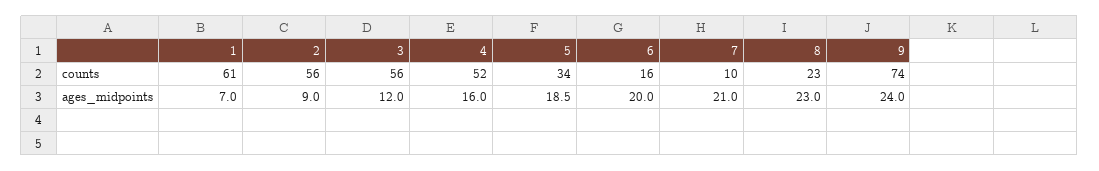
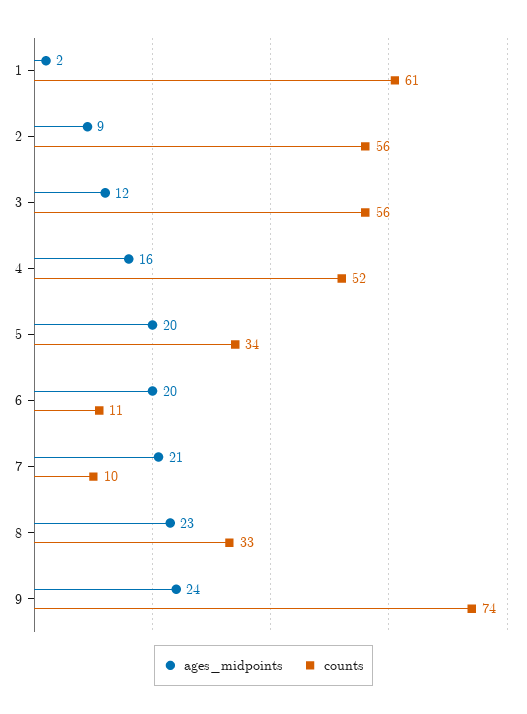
counts, 6: 16 -> 11
counts, 8: 23 -> 33
ages_midpoints, 1: 7 -> 2
ages_midpoints, 5: 18.5 -> 20

